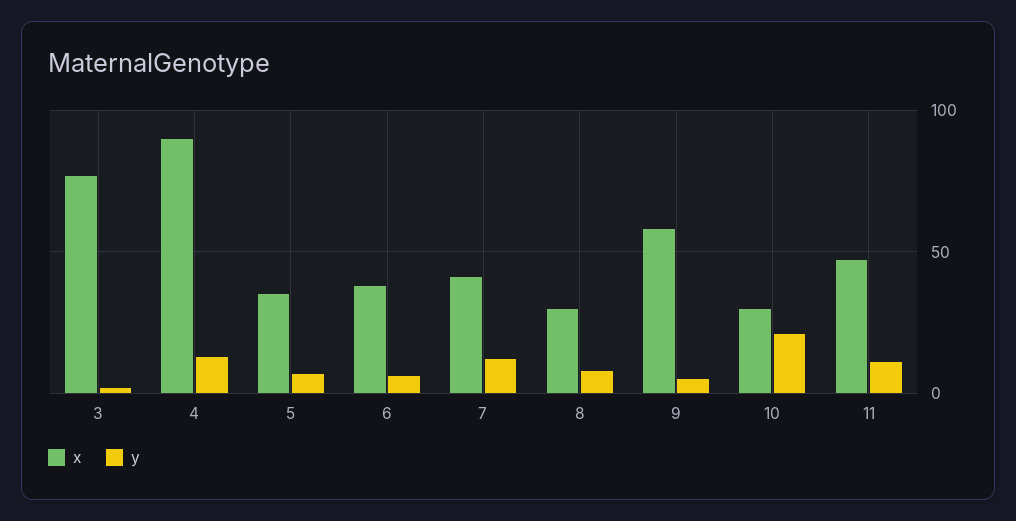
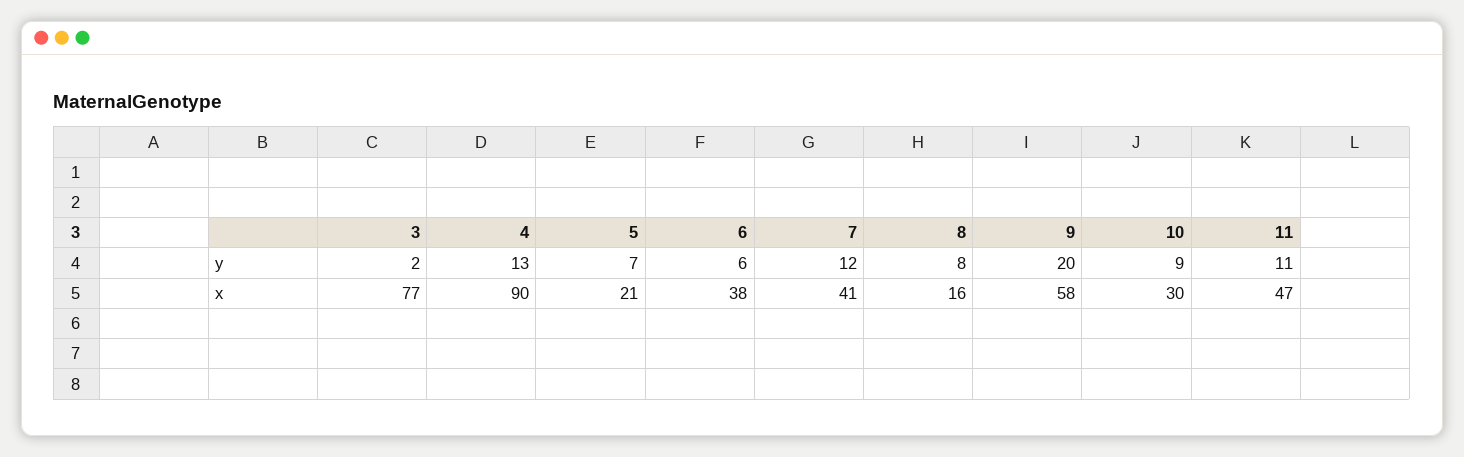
x, 5: 35 -> 21
x, 8: 30 -> 16
y, 9: 5 -> 20
y, 10: 20 -> 9

